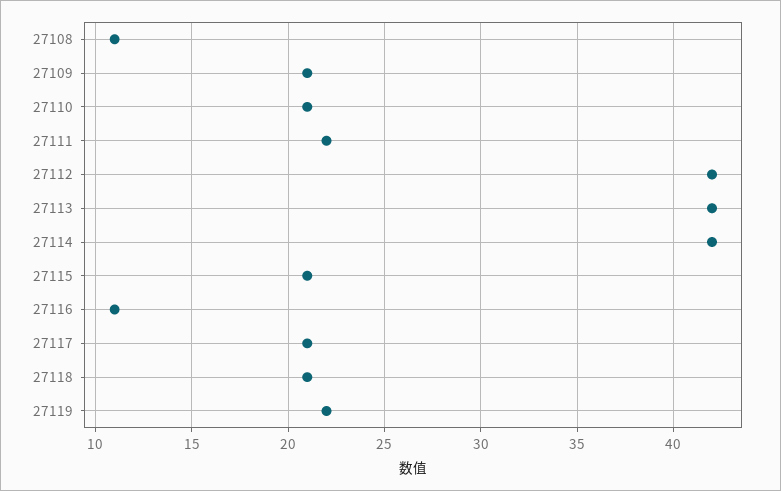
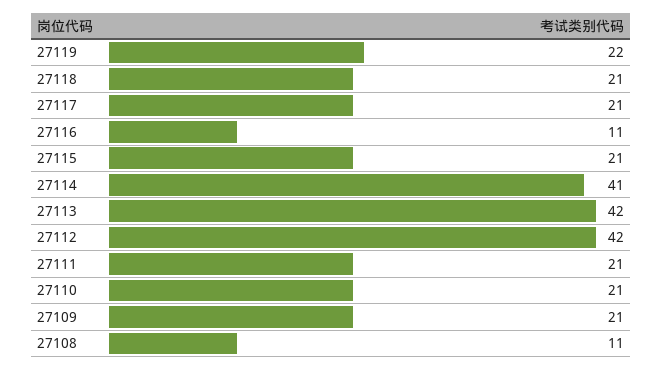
27111: 22 -> 21
27114: 42 -> 41

